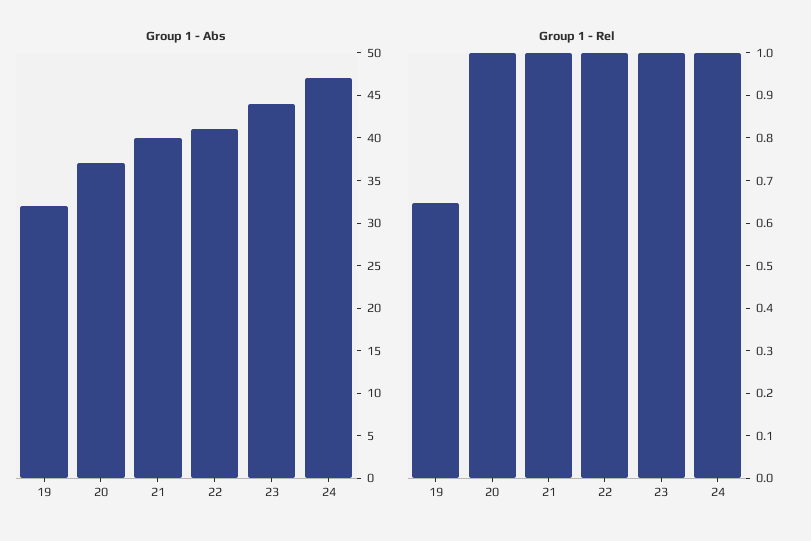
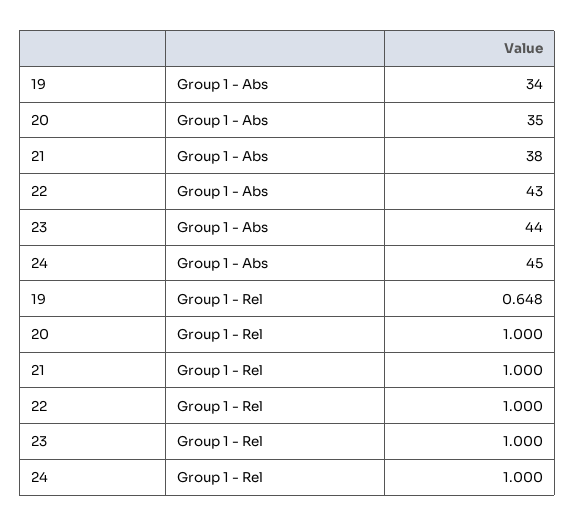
Group 1 - Abs, 19: 32 -> 34
Group 1 - Abs, 20: 37 -> 35
Group 1 - Abs, 21: 40 -> 38
Group 1 - Abs, 22: 41 -> 43
Group 1 - Abs, 24: 47 -> 45

